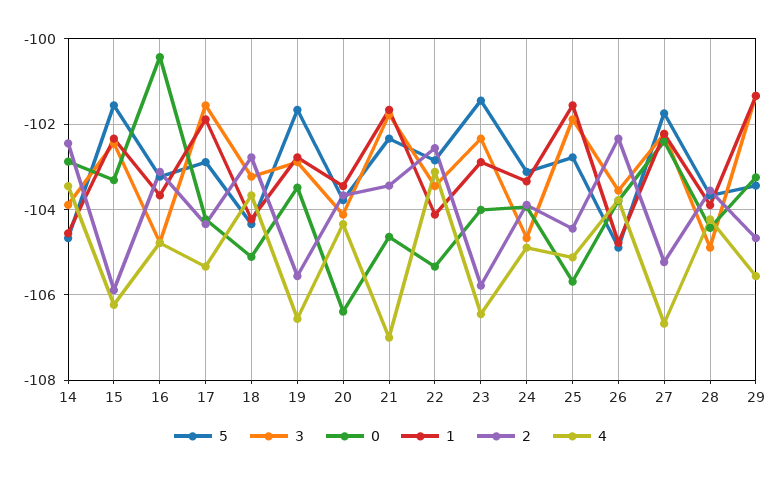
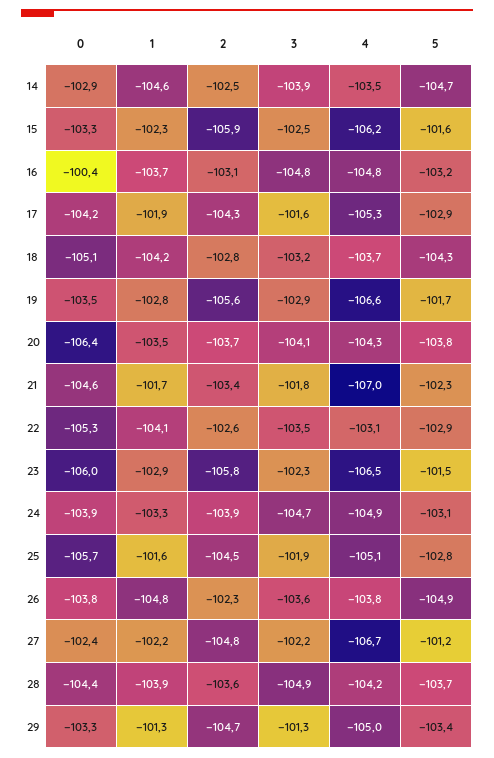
0, 23: -104 -> -106
5, 27: -101.8 -> -101.2
2, 27: -105.2 -> -104.8
4, 29: -105.6 -> -105

